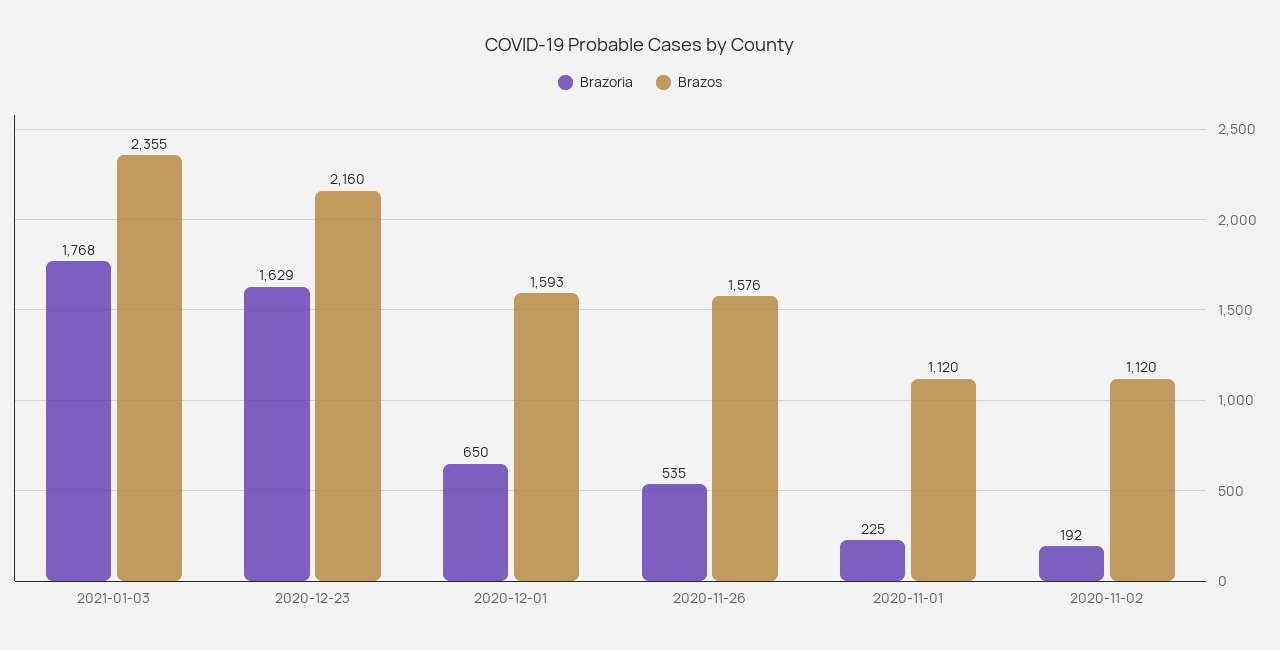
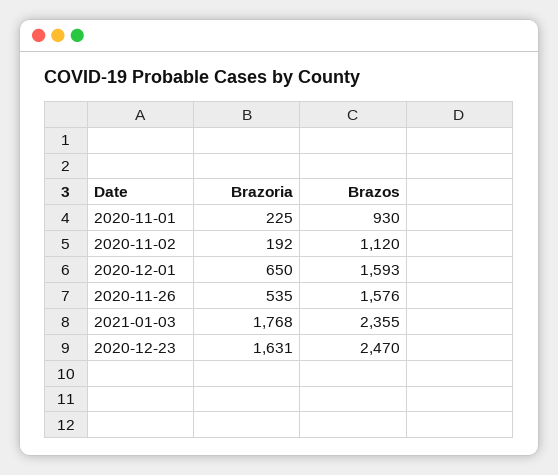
Brazoria, 2020-12-23: 1629 -> 1631
Brazos, 2020-12-23: 2160 -> 2470
Brazos, 2020-11-01: 1120 -> 930

